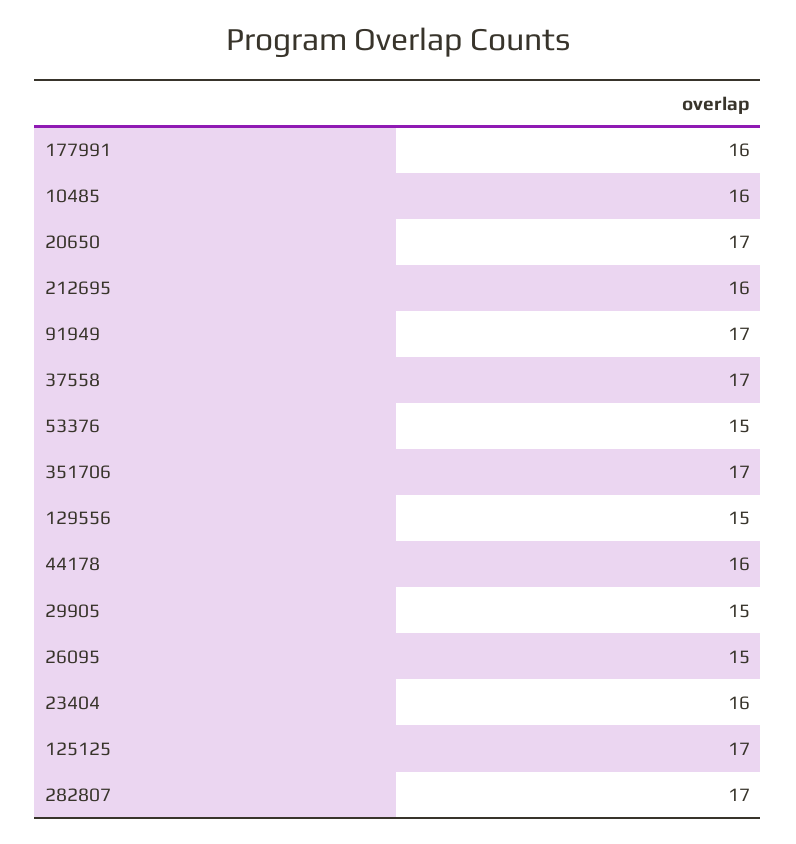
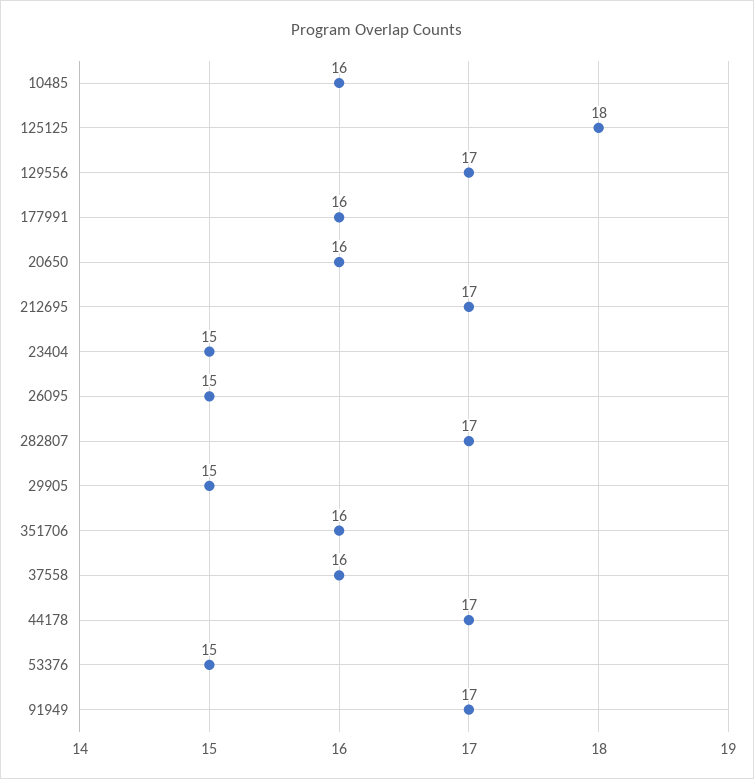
20650: 17 -> 16
212695: 16 -> 17
37558: 17 -> 16
351706: 17 -> 16
129556: 15 -> 17
44178: 16 -> 17
23404: 16 -> 15
125125: 17 -> 18

